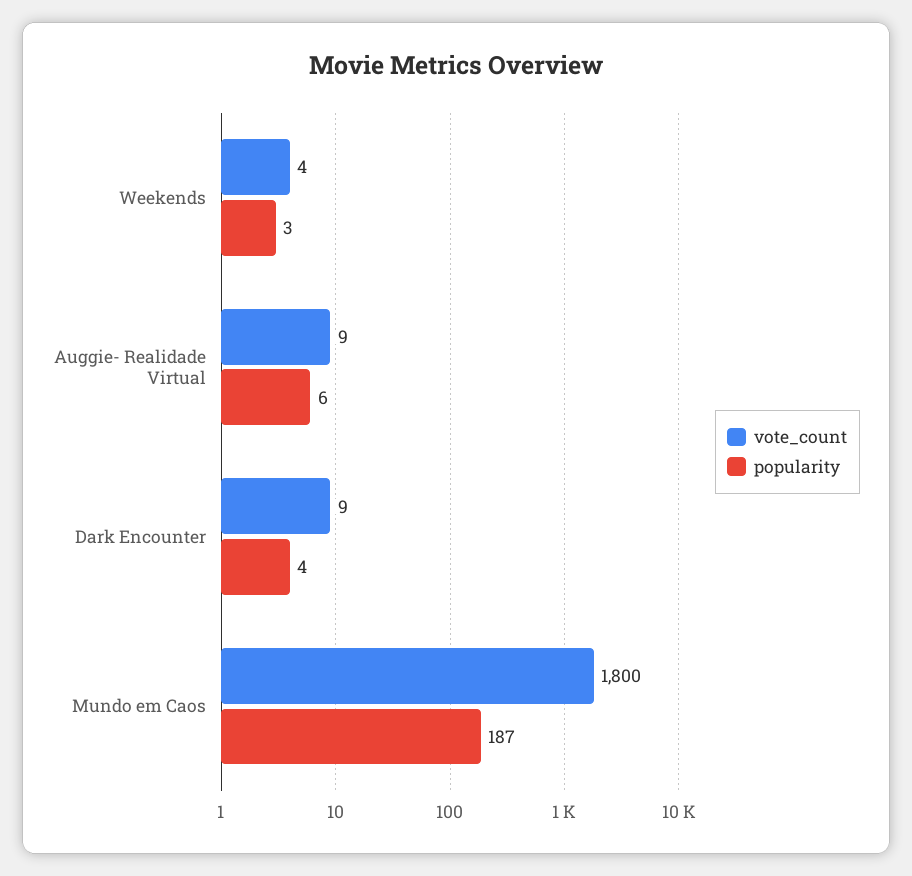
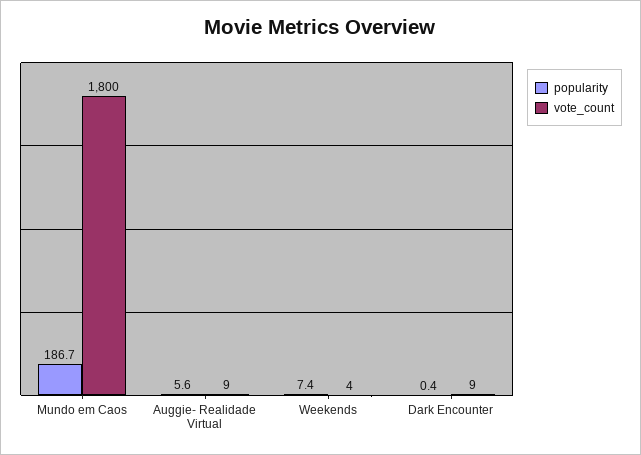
popularity, Weekends: 3 -> 7.4
popularity, Dark Encounter: 4 -> 0.4

